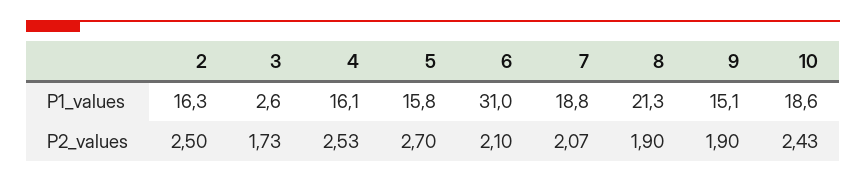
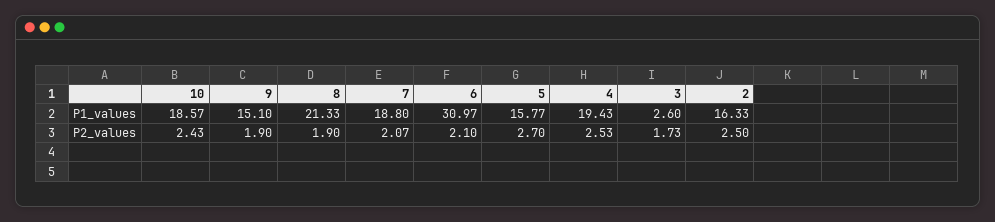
4, P1_values: 16.1 -> 19.43

